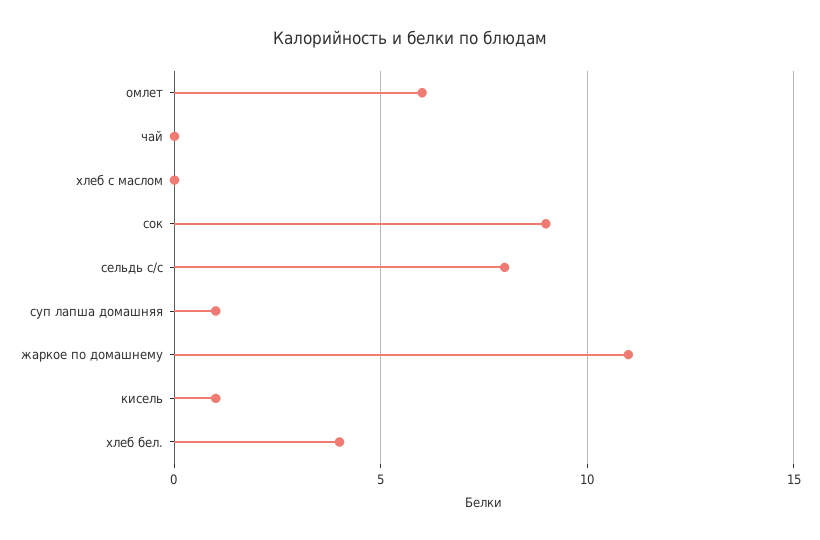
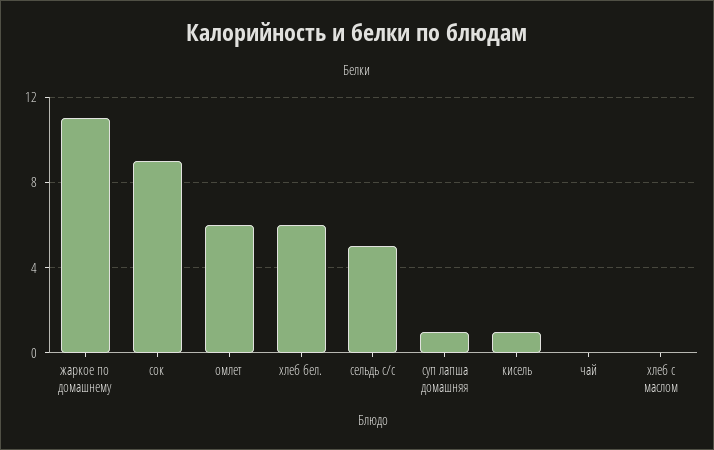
сельдь с/с: 8 -> 5
хлеб бел.: 4 -> 6

